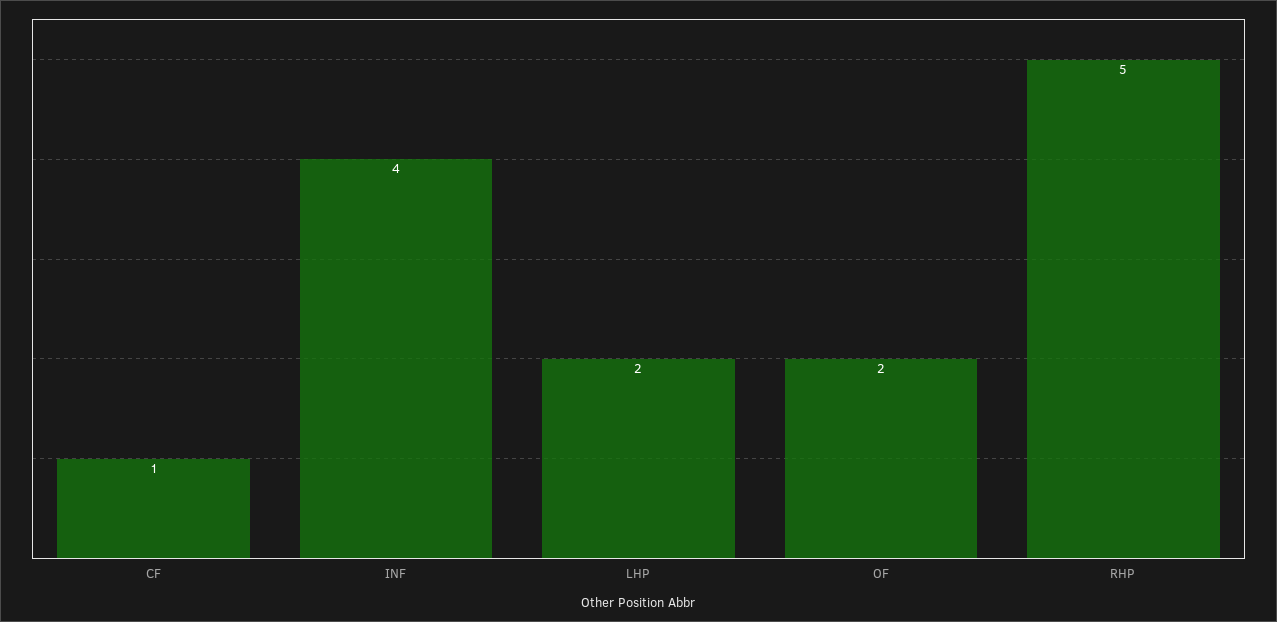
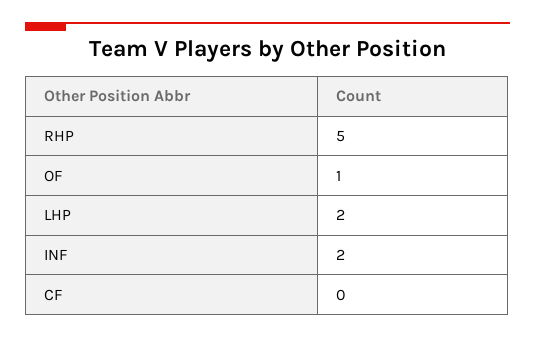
CF: 1 -> 0
INF: 4 -> 2
OF: 2 -> 1

